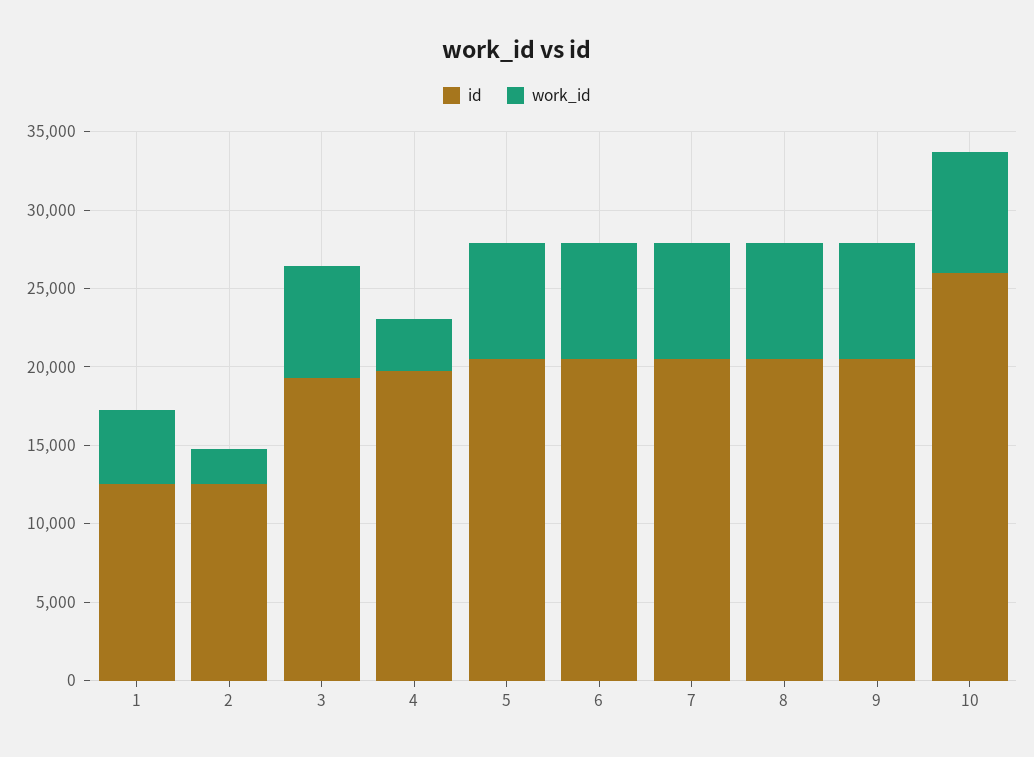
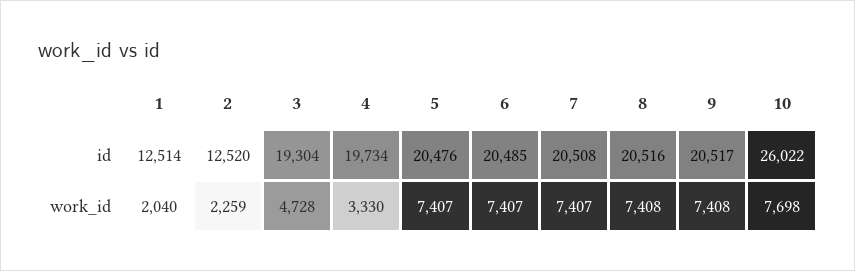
work_id, 1: 5000 -> 2040
work_id, 3: 7000 -> 4728

